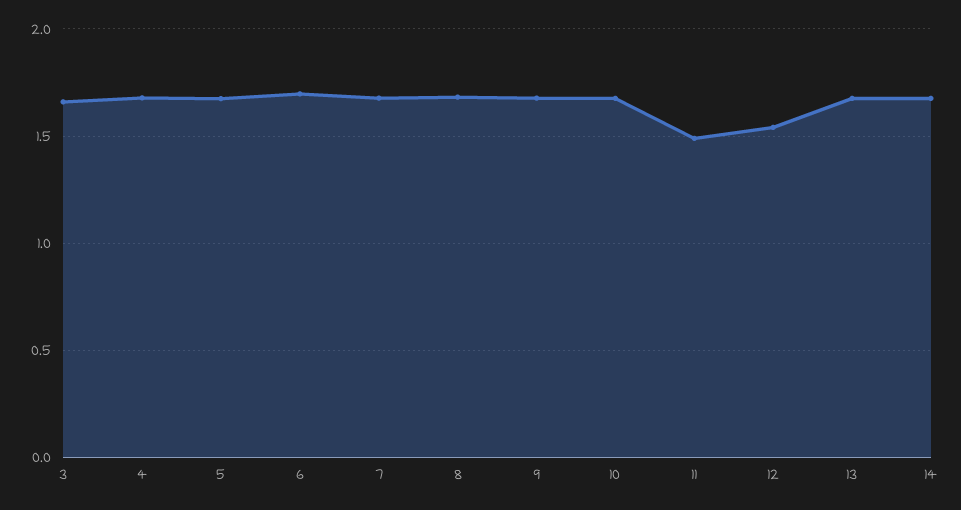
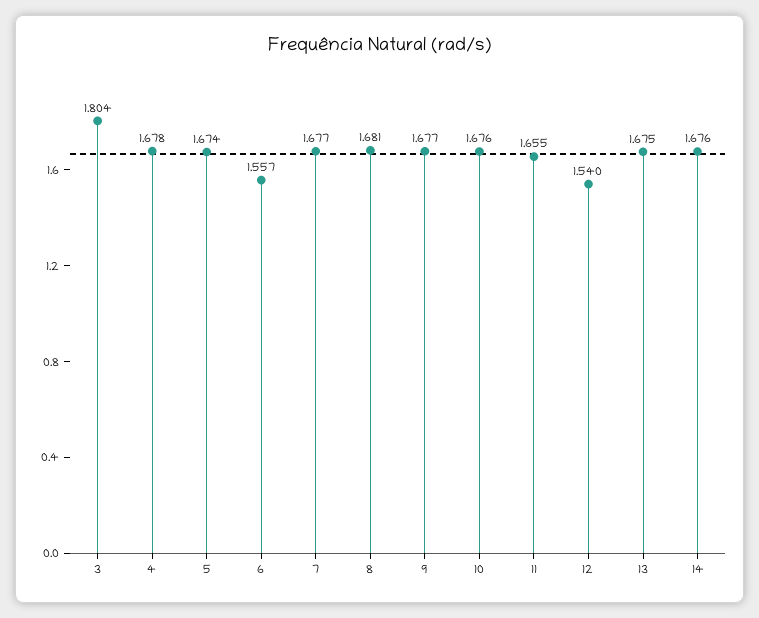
3: 1.65 -> 1.804
6: 1.7 -> 1.557
11: 1.5 -> 1.655

